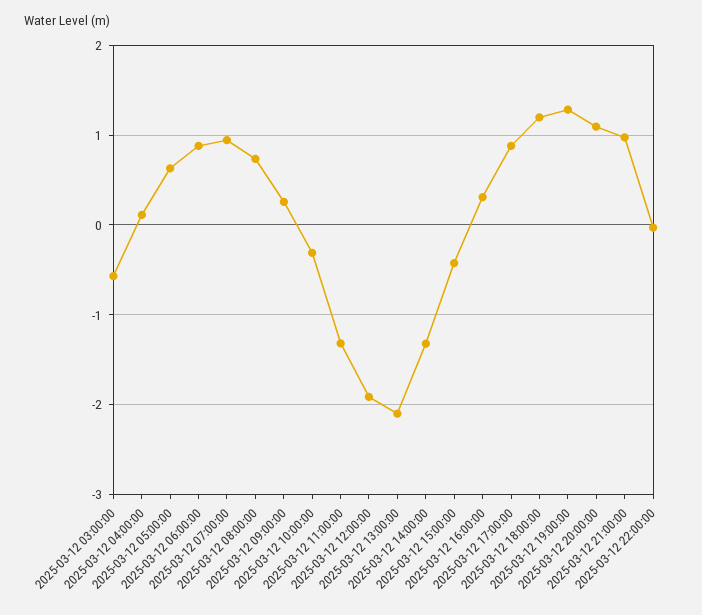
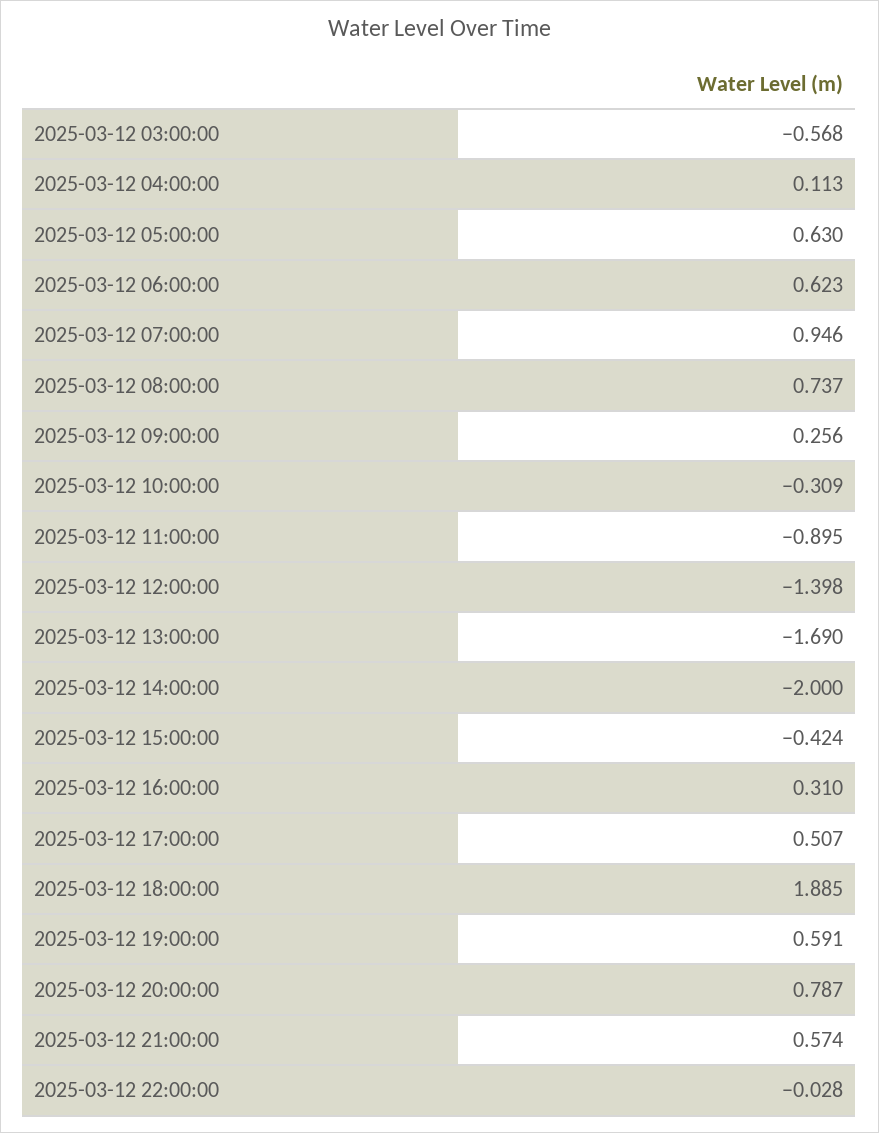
2025-03-12 06:00:00: 0.9 -> 0.623
2025-03-12 11:00:00: -1.3 -> -0.895
2025-03-12 12:00:00: -1.9 -> -1.398
2025-03-12 13:00:00: -2.1 -> -1.69
2025-03-12 14:00:00: -1.3 -> -2
2025-03-12 17:00:00: 0.9 -> 0.507
2025-03-12 18:00:00: 1.2 -> 1.885
2025-03-12 19:00:00: 1.3 -> 0.591
2025-03-12 20:00:00: 1.1 -> 0.787
2025-03-12 21:00:00: 1 -> 0.574

